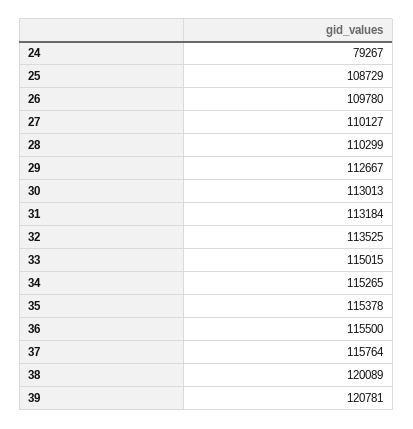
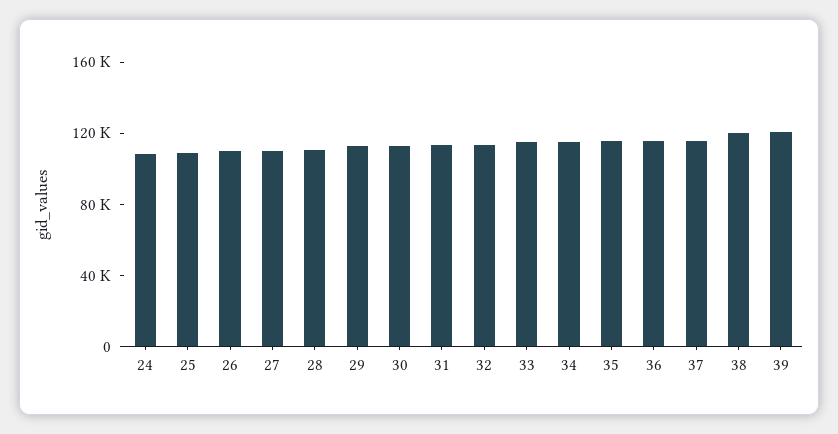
24: 79267 -> 110000

